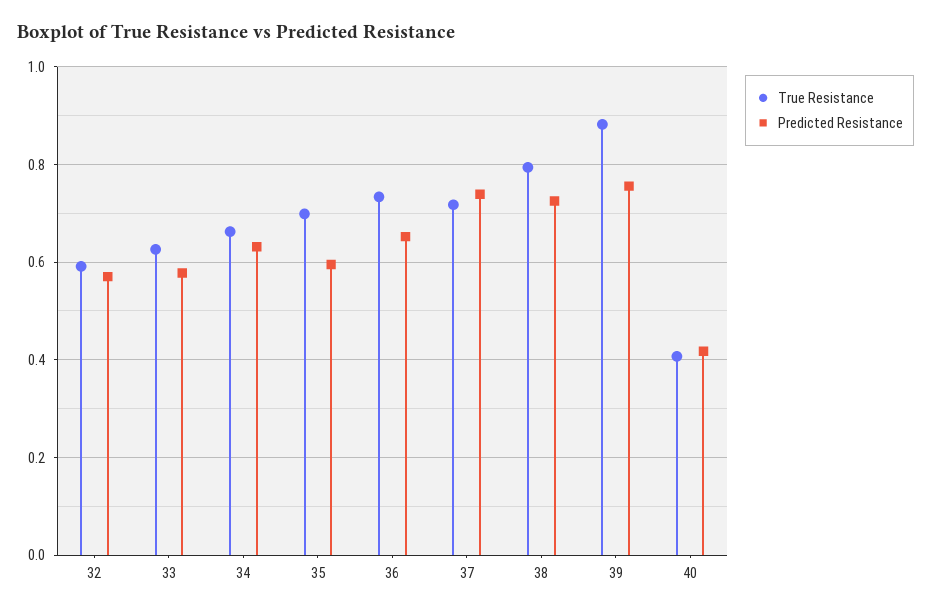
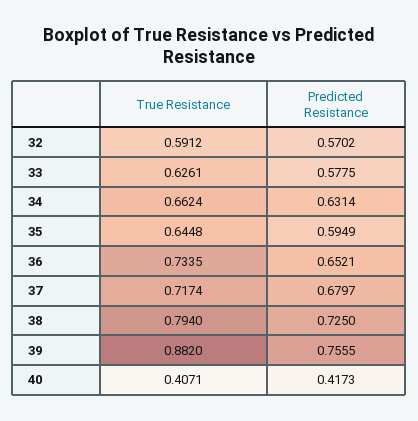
True Resistance, 35: 0.7 -> 0.6448
Predicted Resistance, 37: 0.74 -> 0.6797

